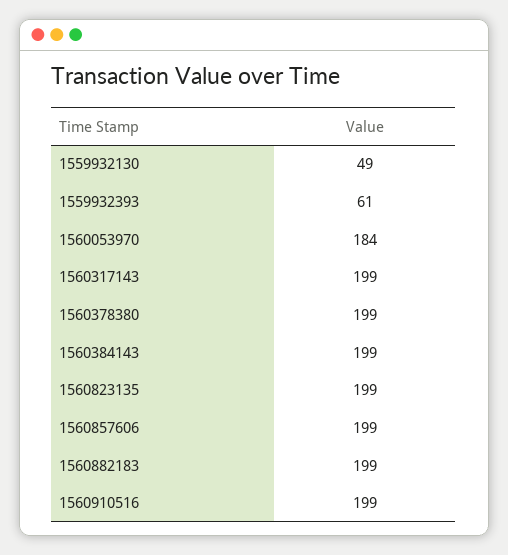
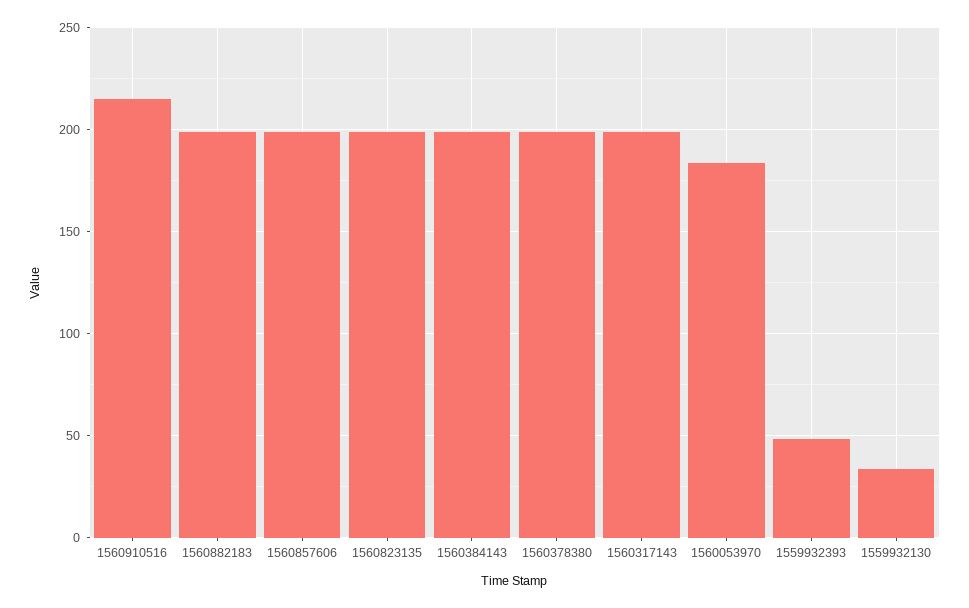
1559932130: 49 -> 35
1559932393: 61 -> 50
1560910516: 199 -> 215

